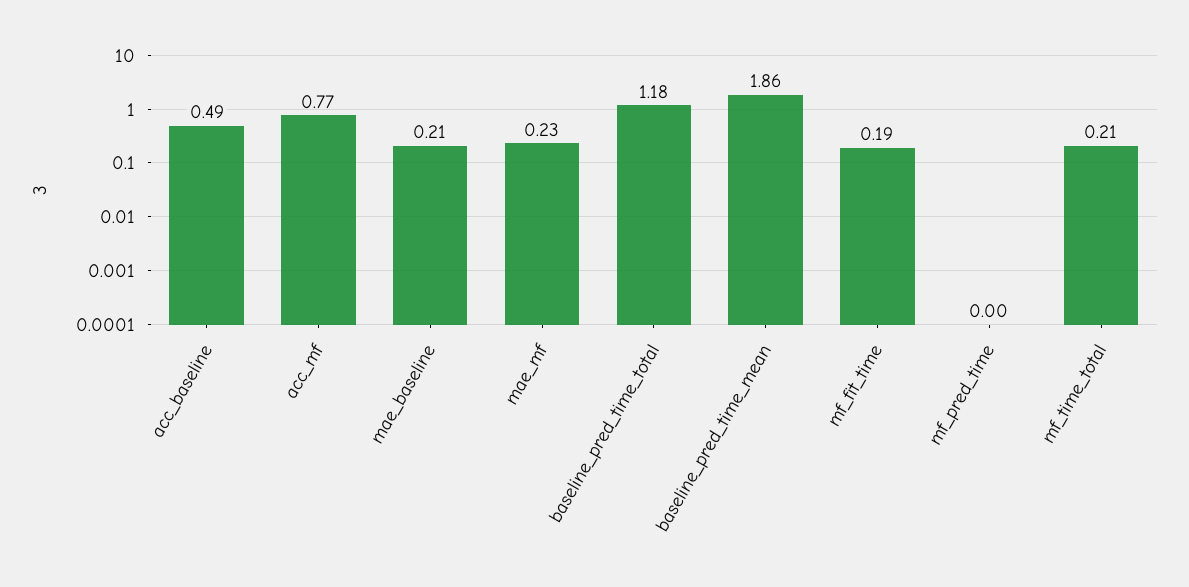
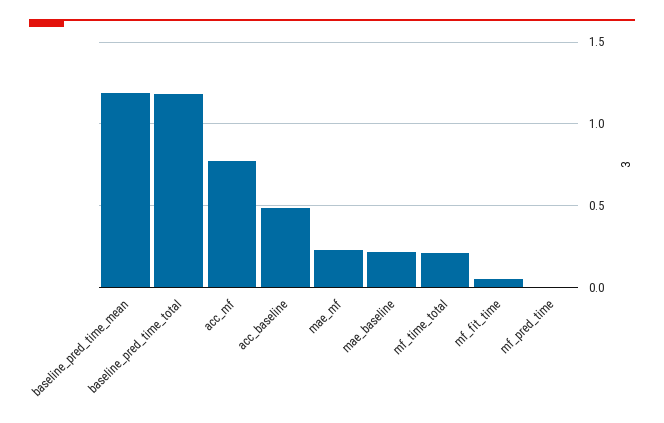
baseline_pred_time_mean: 1.86 -> 1.2
mf_fit_time: 0.19 -> 0.05

